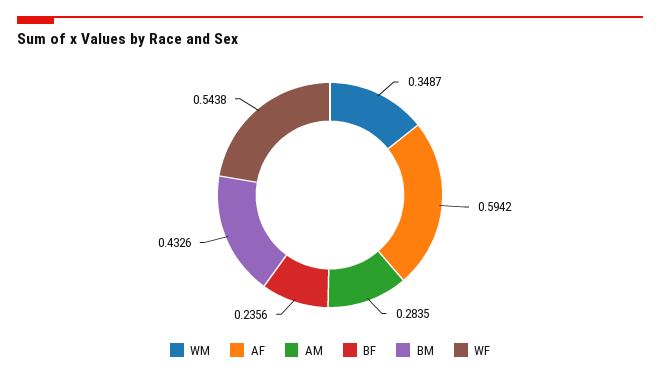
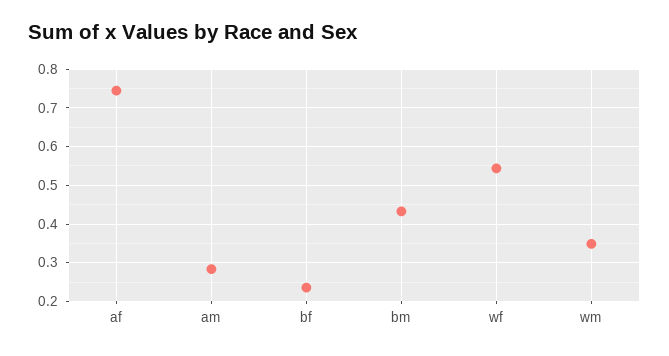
AF: 0.5942 -> 0.74

